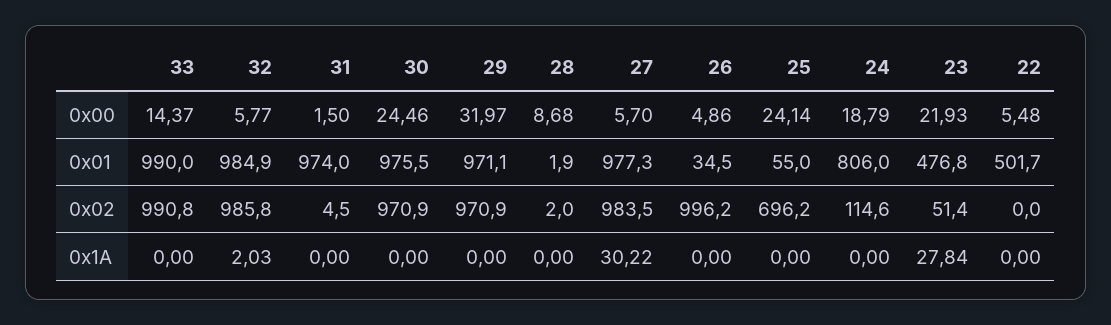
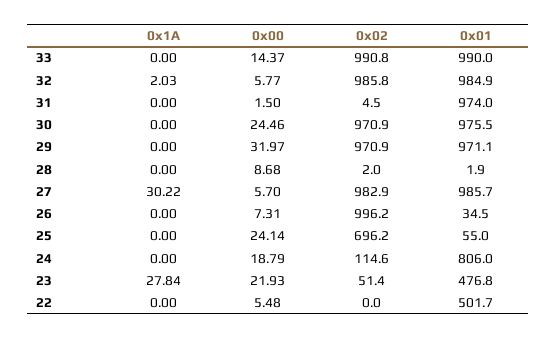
26, 0x00: 4.86 -> 7.31
27, 0x01: 977.3 -> 985.7
27, 0x02: 983.5 -> 982.9

